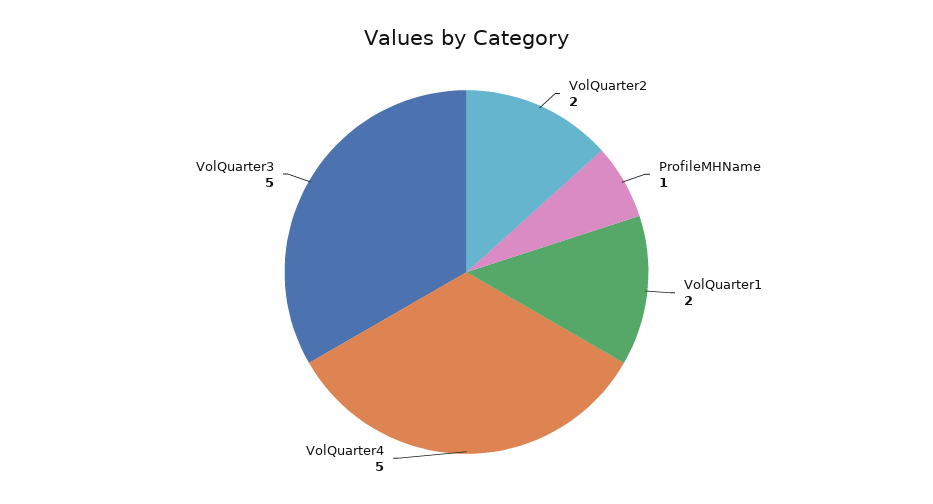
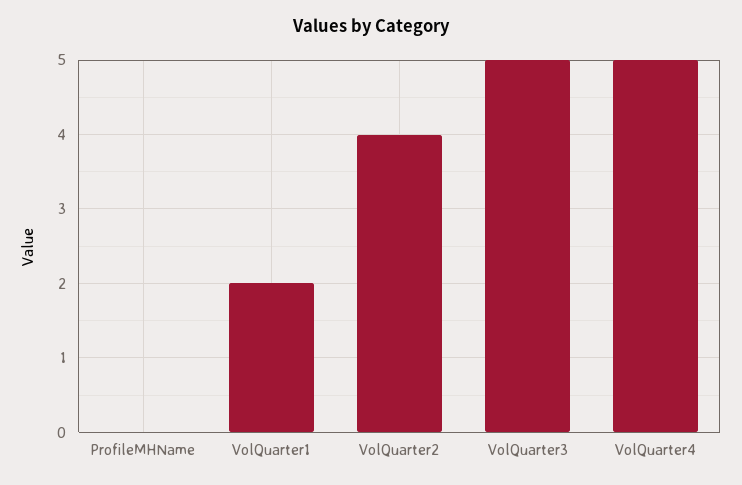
VolQuarter2: 2 -> 4
ProfileMHName: 1 -> 0

